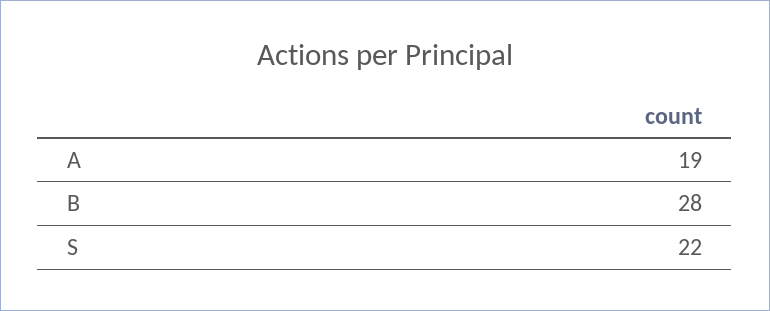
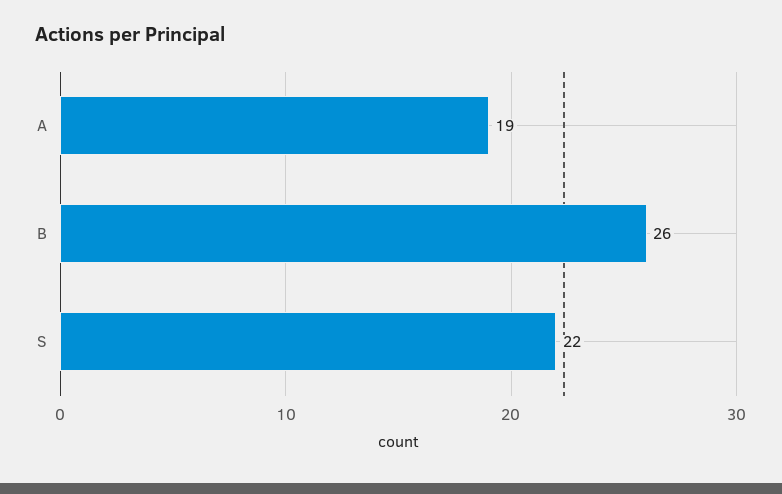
B: 28 -> 26

